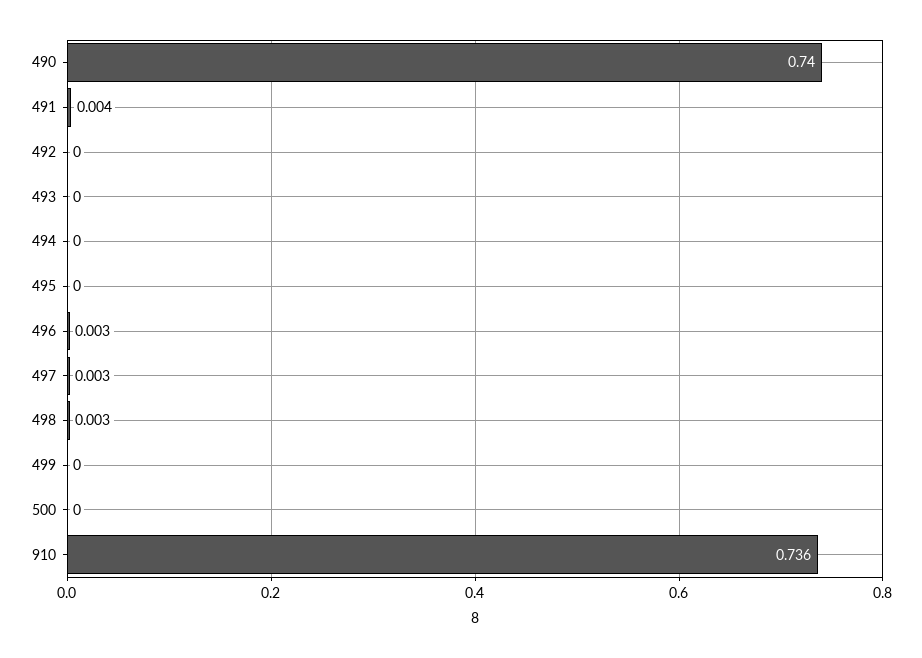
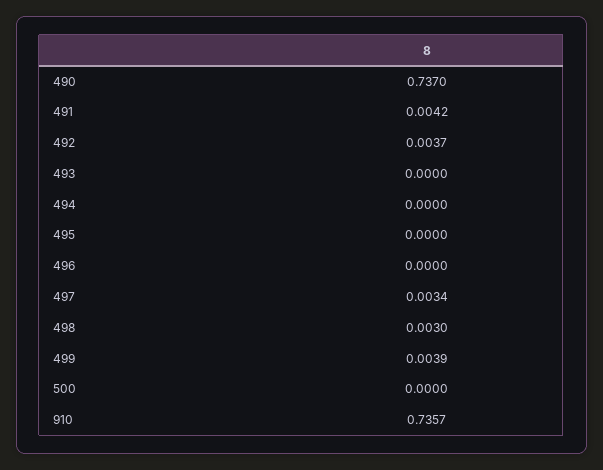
490: 0.74 -> 0.737
492: 0 -> 0.0037
496: 0.003 -> 0
499: 0 -> 0.0039

